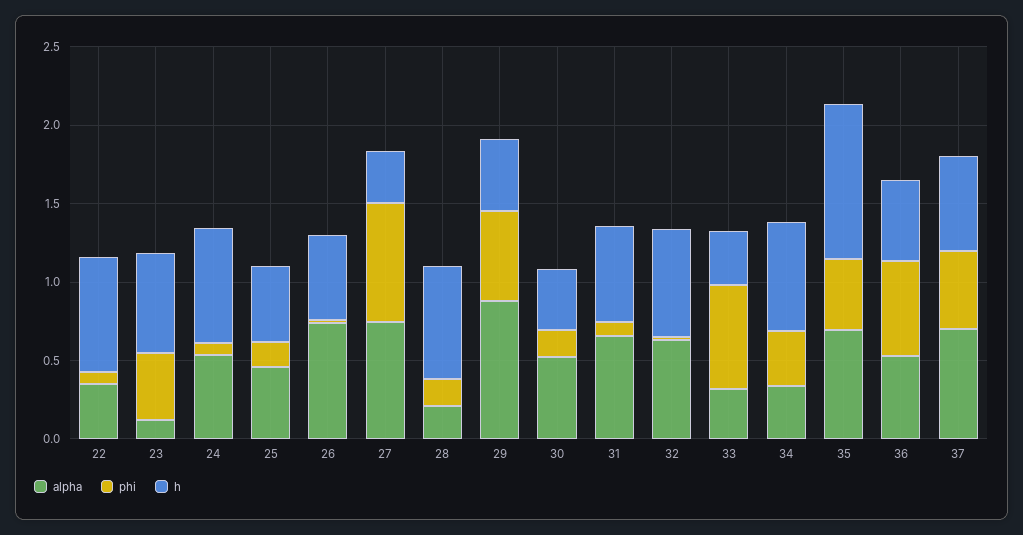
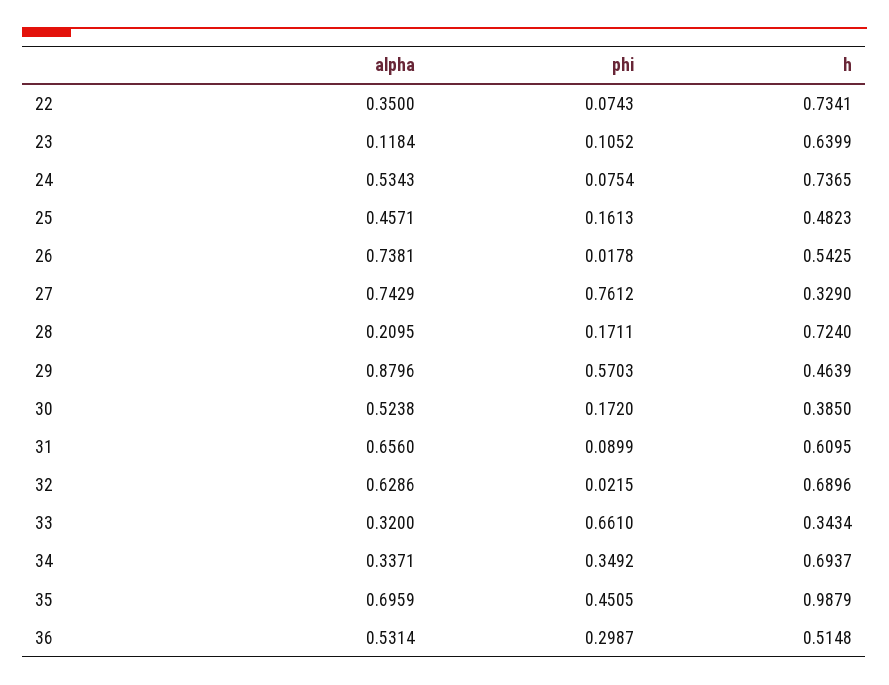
phi, 23: 0.4 -> 0.1052
phi, 36: 0.6 -> 0.2987
alpha, 37: 0.7 -> none
phi, 37: 0.5 -> none
h, 37: 0.6 -> none

